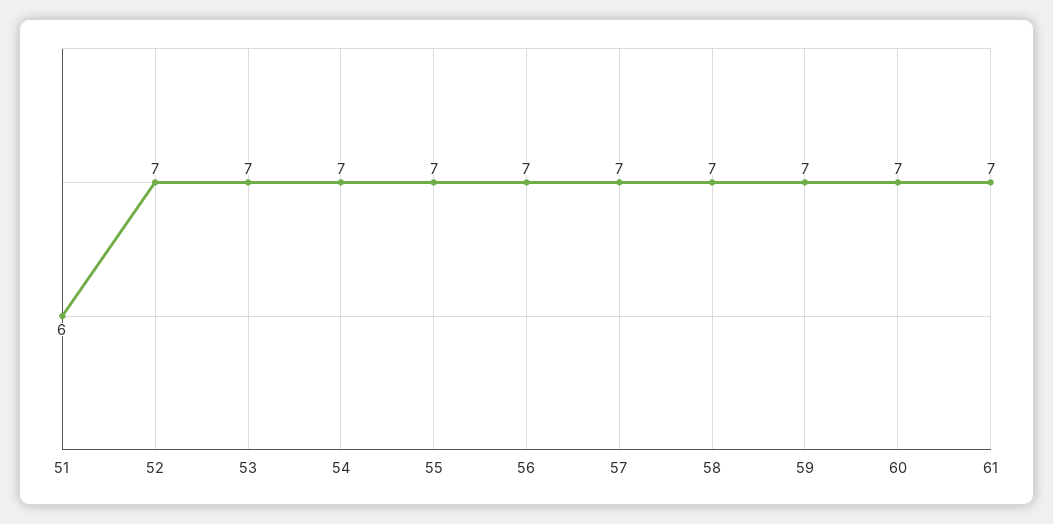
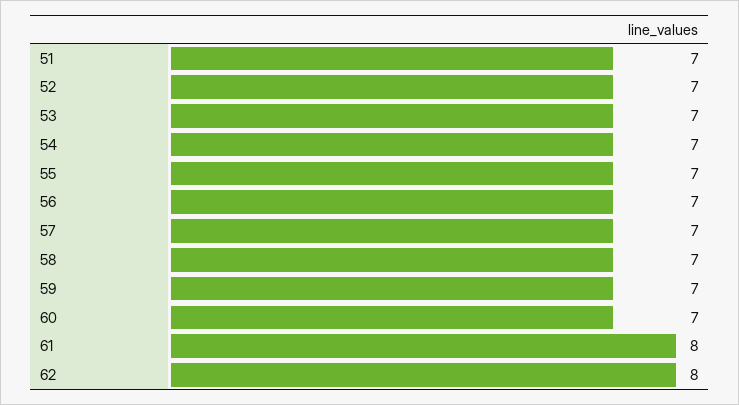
51: 6 -> 7
61: 7 -> 8
62: none -> 8

